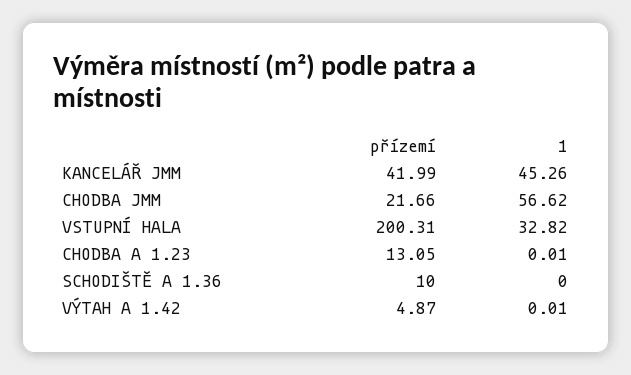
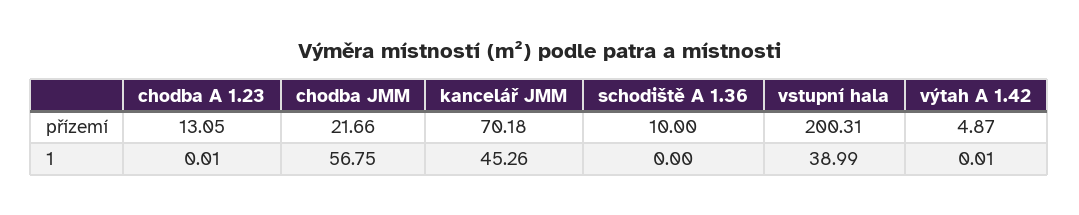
přízemí, KANCELÁŘ JMM: 41.99 -> 70.18
1, CHODBA JMM: 56.62 -> 56.75
1, VSTUPNÍ HALA: 32.82 -> 38.99

